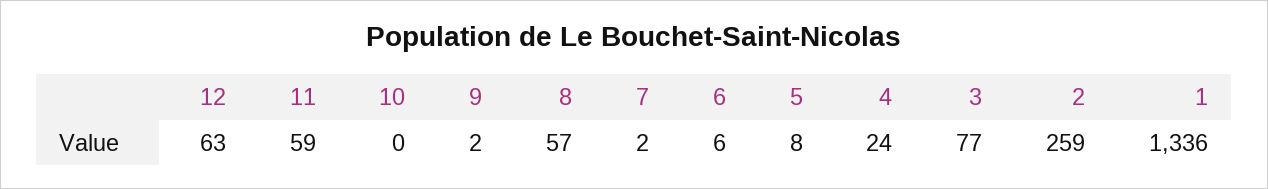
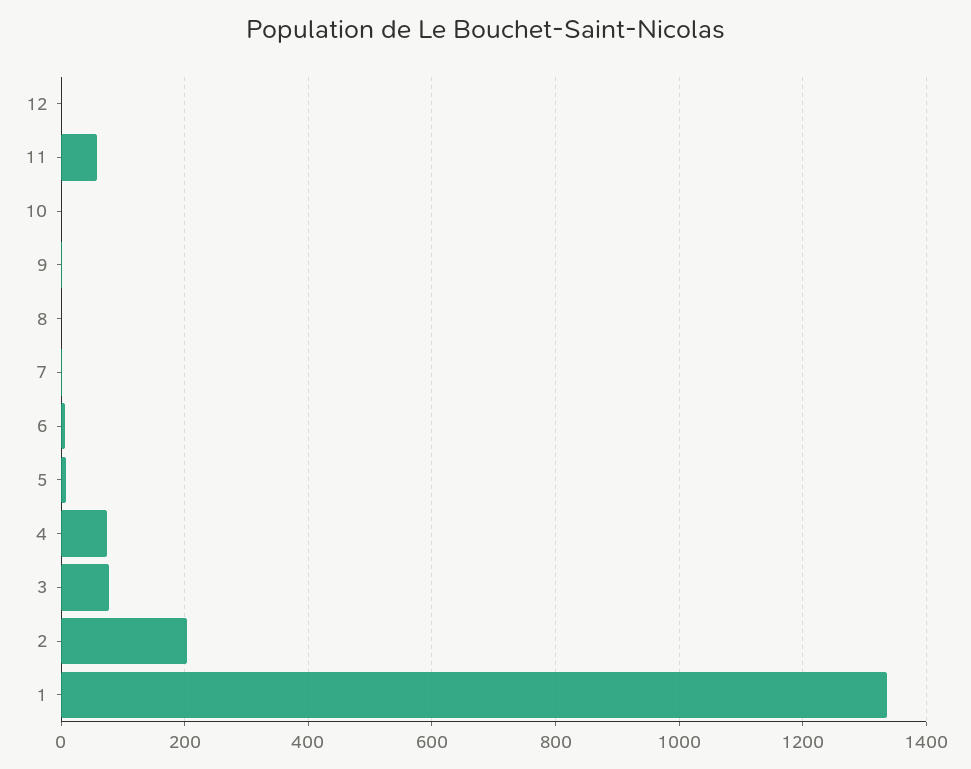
12: 63 -> 0
8: 57 -> 0
4: 24 -> 80
2: 259 -> 200

